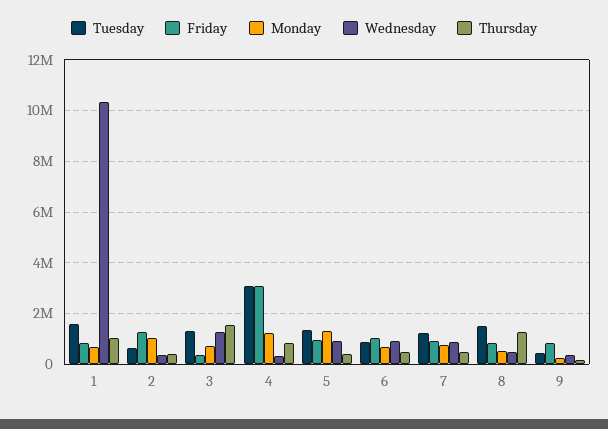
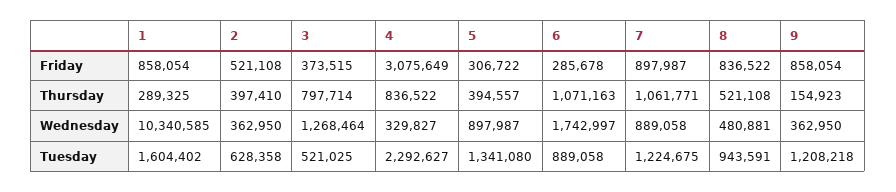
Monday, 1: 750000 -> none
Thursday, 1: 1000000 -> 289325
Friday, 2: 1250000 -> 521108
Monday, 2: 1000000 -> none
Tuesday, 3: 1250000 -> 521025
Monday, 3: 750000 -> none
Thursday, 3: 1500000 -> 797714
Tuesday, 4: 3000000 -> 2292627
Monday, 4: 1250000 -> none
Friday, 5: 1000000 -> 306722
Monday, 5: 1250000 -> none
Friday, 6: 1000000 -> 285678
Monday, 6: 750000 -> none
Wednesday, 6: 1000000 -> 1742997
Thursday, 6: 500000 -> 1071163
Monday, 7: 750000 -> none
Thursday, 7: 500000 -> 1061771
Tuesday, 8: 1500000 -> 943591
Monday, 8: 500000 -> none
Thursday, 8: 1250000 -> 521108
Tuesday, 9: 500000 -> 1208218
Monday, 9: 250000 -> none

